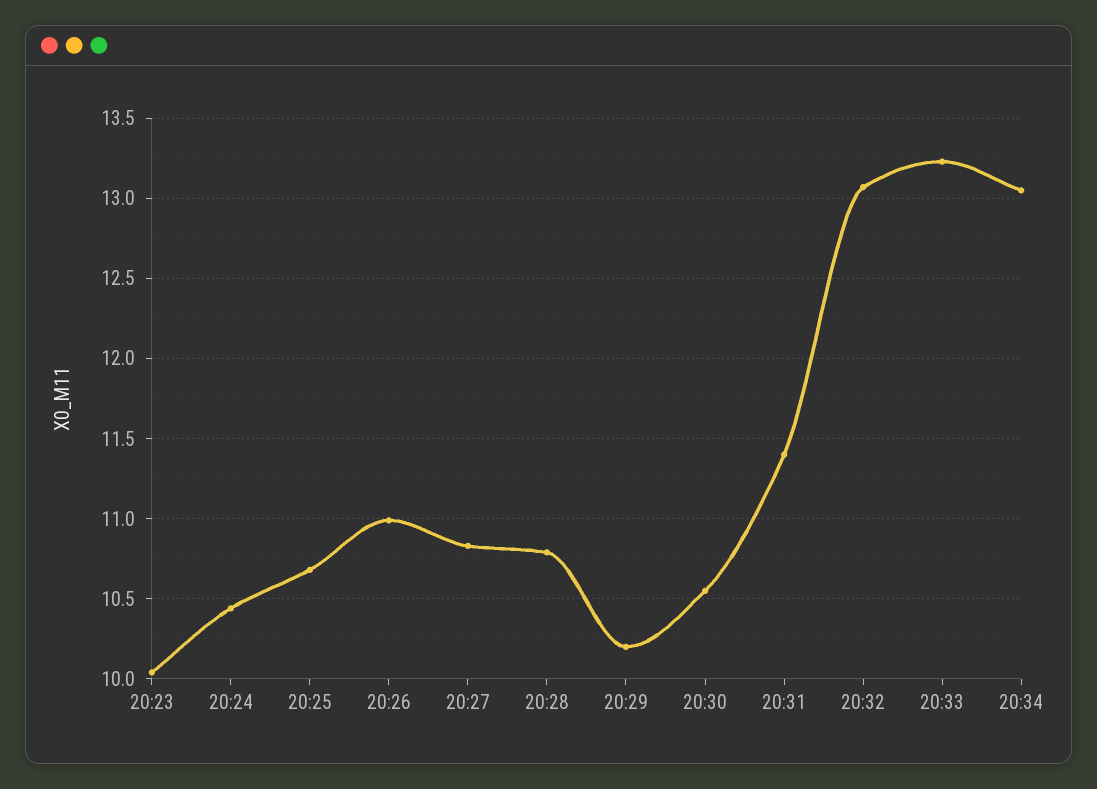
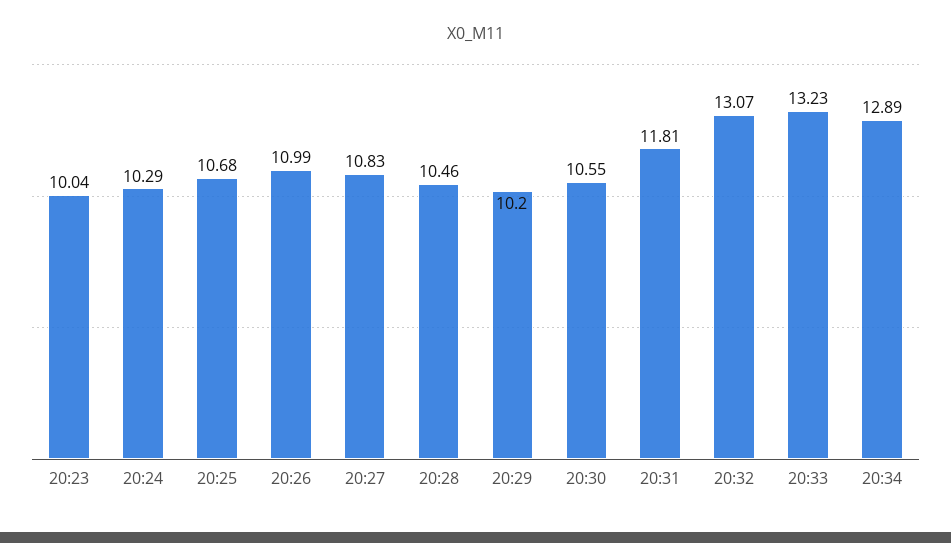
20:24: 10.45 -> 10.29
20:28: 10.8 -> 10.46
20:31: 11.4 -> 11.81
20:34: 13.05 -> 12.89

